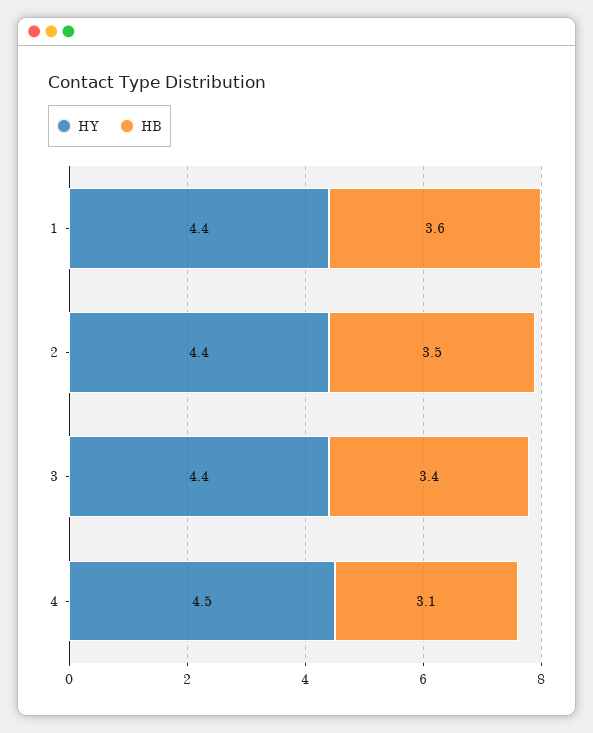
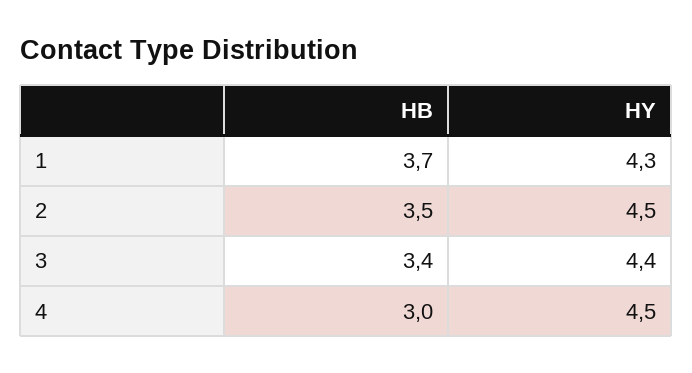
HY, 1: 4.4 -> 4.3
HB, 1: 3.6 -> 3.7
HY, 2: 4.4 -> 4.5
HB, 4: 3.1 -> 3

